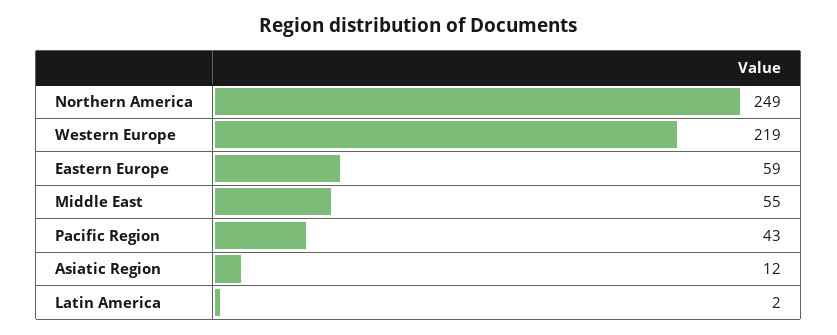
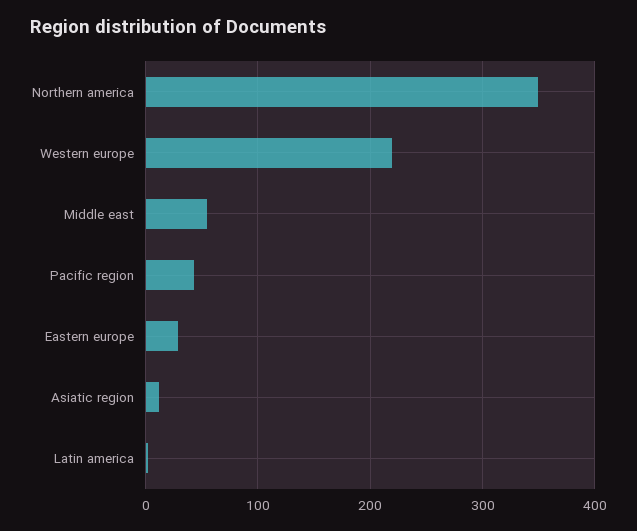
Northern America: 249 -> 350
Eastern Europe: 59 -> 30

